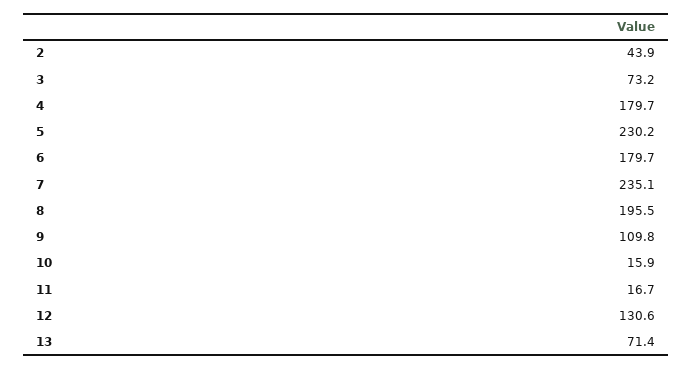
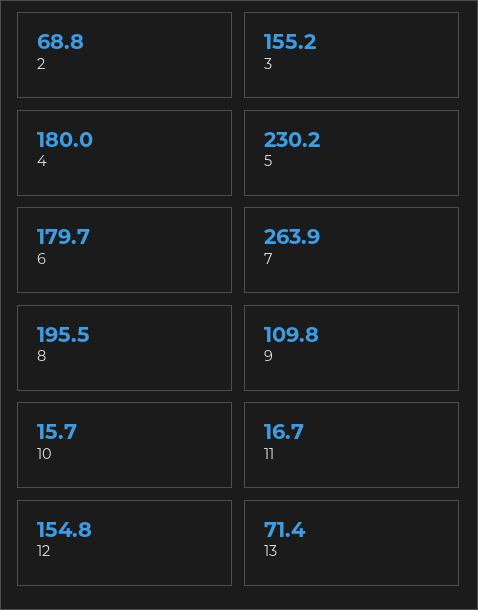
2: 43.9 -> 68.8
3: 73.2 -> 155.2
4: 179.7 -> 180
7: 235.1 -> 263.9
10: 15.9 -> 15.7
12: 130.6 -> 154.8

